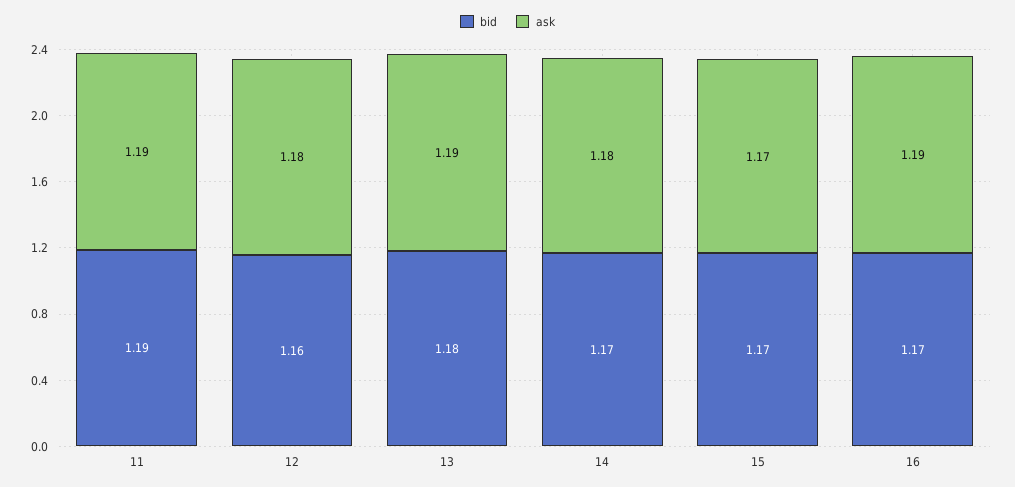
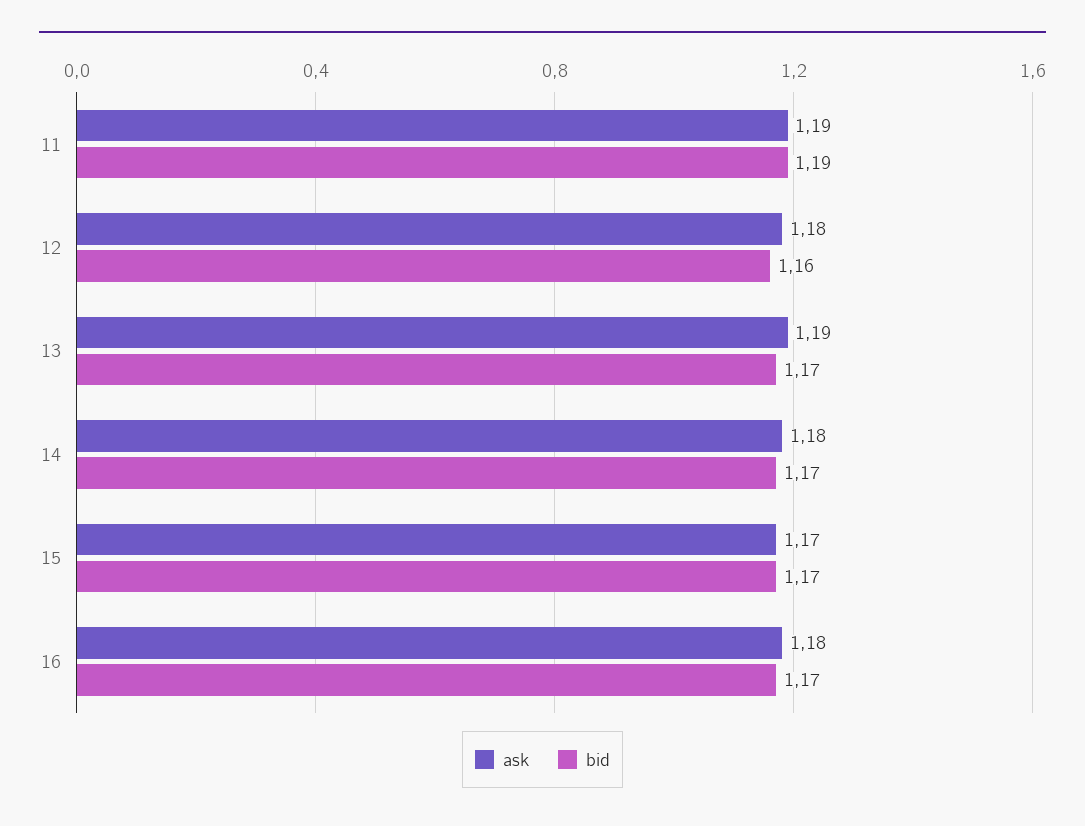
bid, 13: 1.18 -> 1.17
ask, 16: 1.19 -> 1.18

